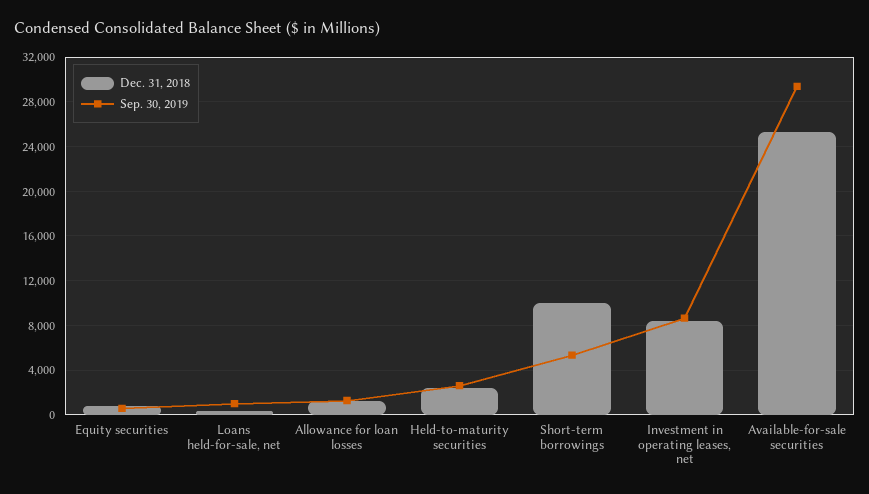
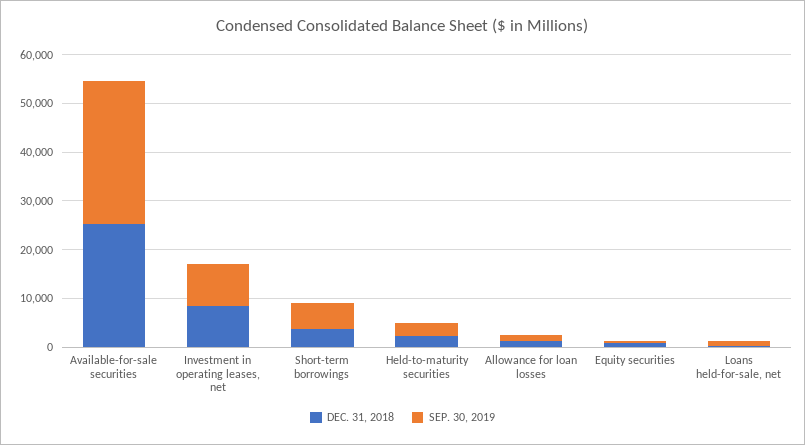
Dec. 31, 2018, Short-term borrowings: 10000 -> 4000

